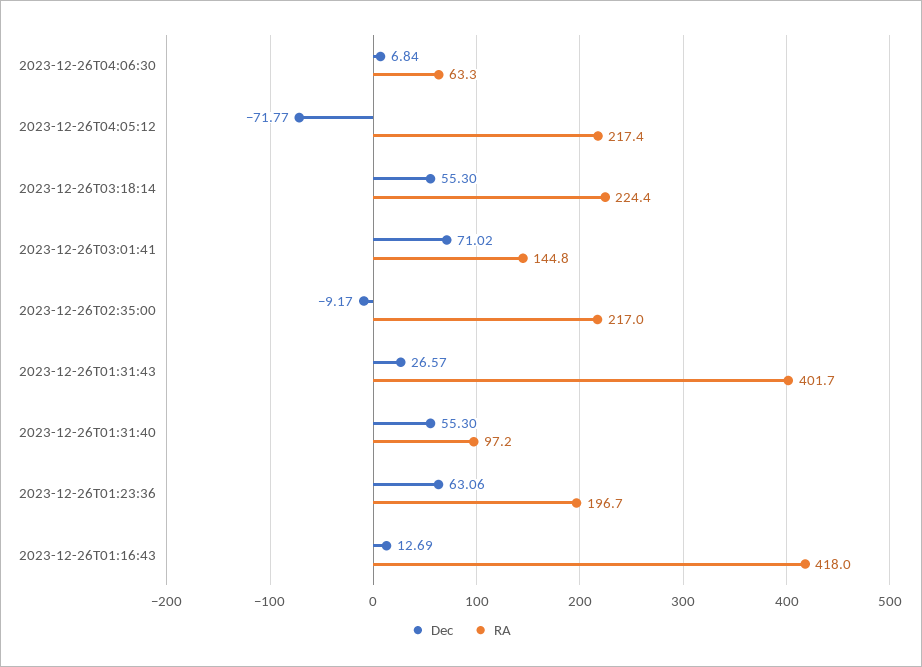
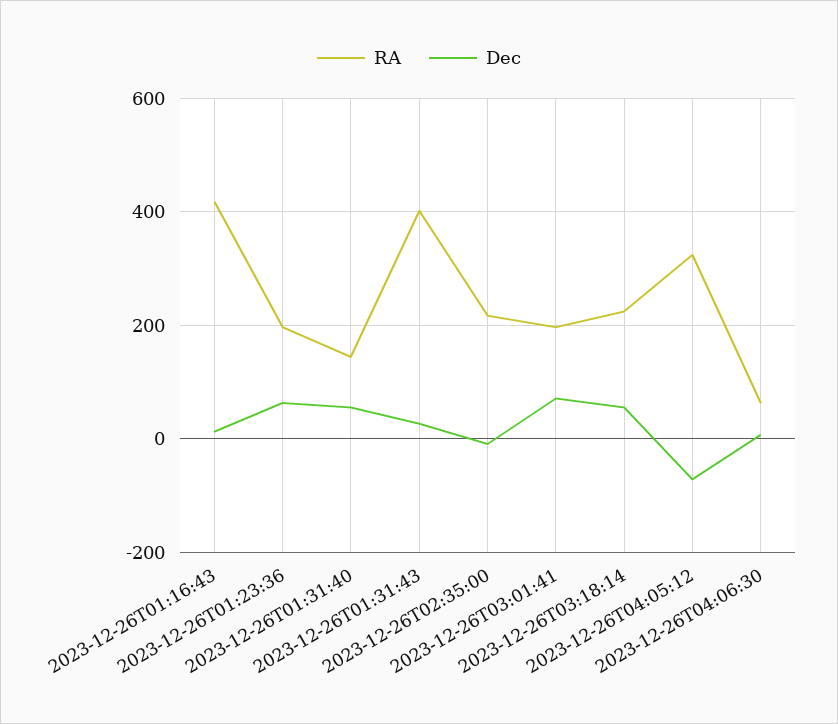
RA, 2023-12-26T04:05:12: 217.4 -> 320
RA, 2023-12-26T03:01:41: 144.8 -> 200
RA, 2023-12-26T01:31:40: 97.2 -> 140

